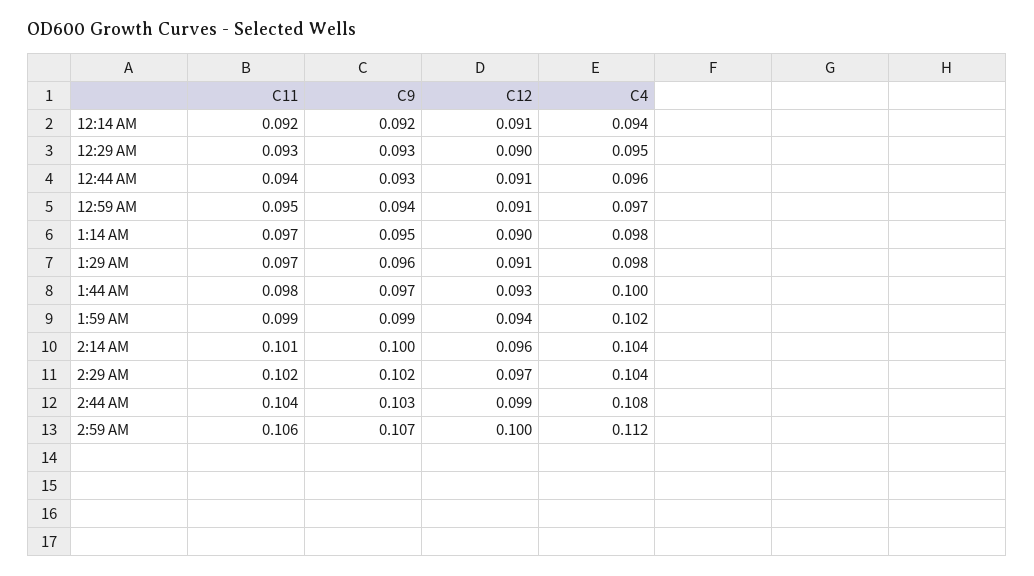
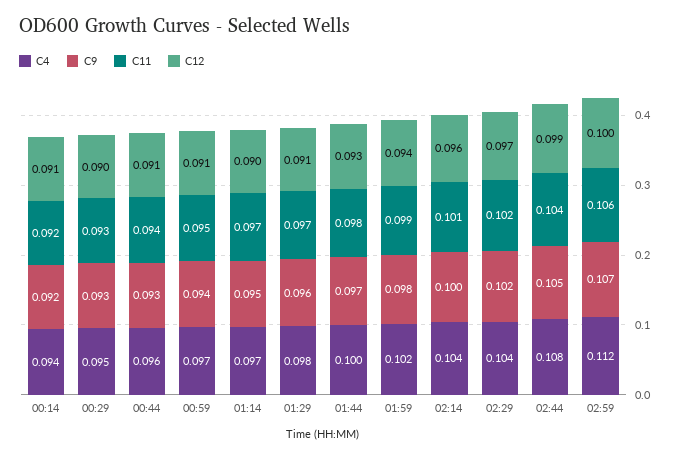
C4, 1:14 AM: 0.098 -> 0.097
C9, 1:59 AM: 0.099 -> 0.098
C9, 2:44 AM: 0.103 -> 0.105

